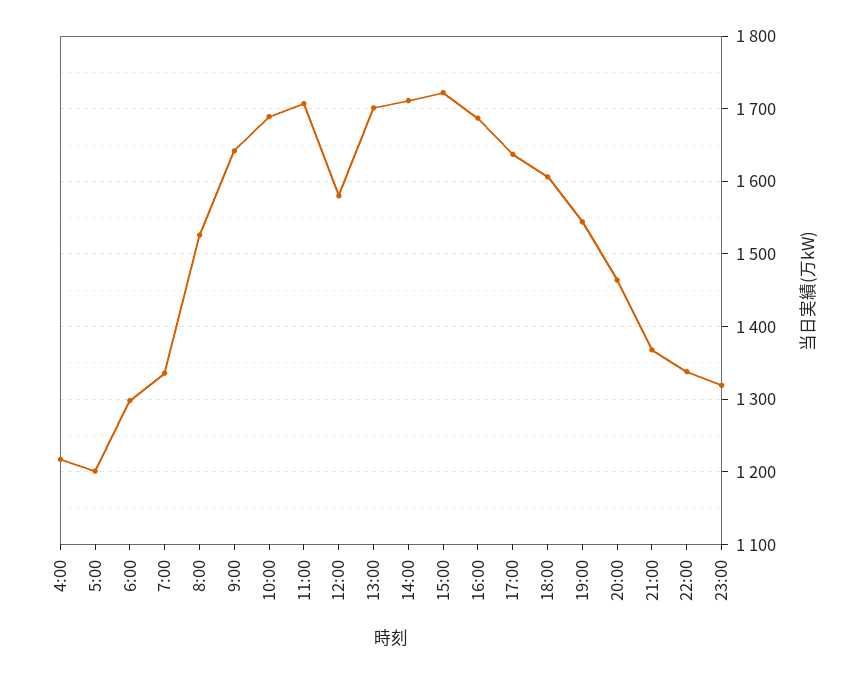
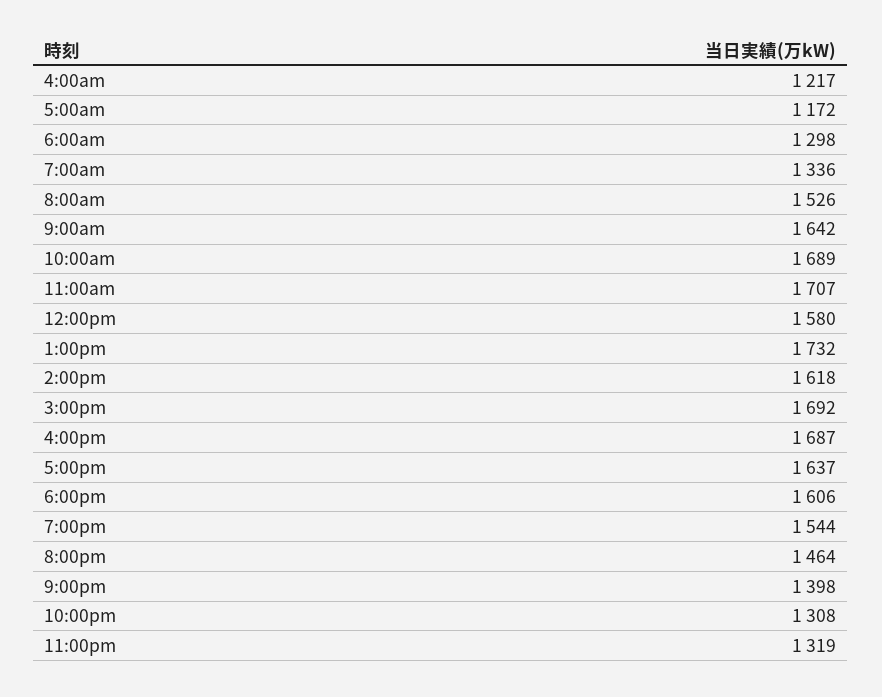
5:00: 1200 -> 1172
13:00: 1700 -> 1732
14:00: 1710 -> 1618
15:00: 1720 -> 1692
21:00: 1370 -> 1398
22:00: 1340 -> 1308

